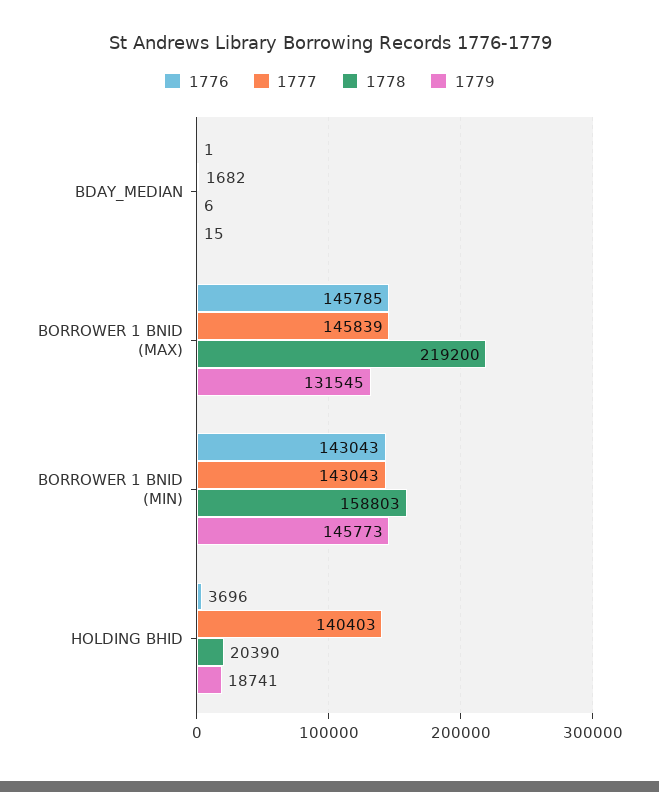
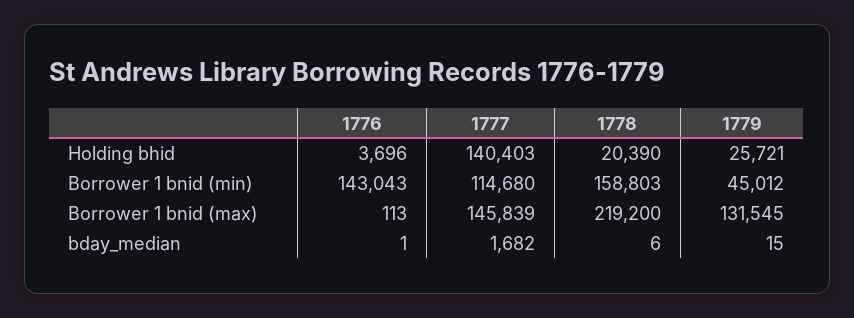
1776, BORROWER 1 BNID (MAX): 145785 -> 113
1777, BORROWER 1 BNID (MIN): 143043 -> 114680
1779, BORROWER 1 BNID (MIN): 145773 -> 45012
1779, HOLDING BHID: 18741 -> 25721

